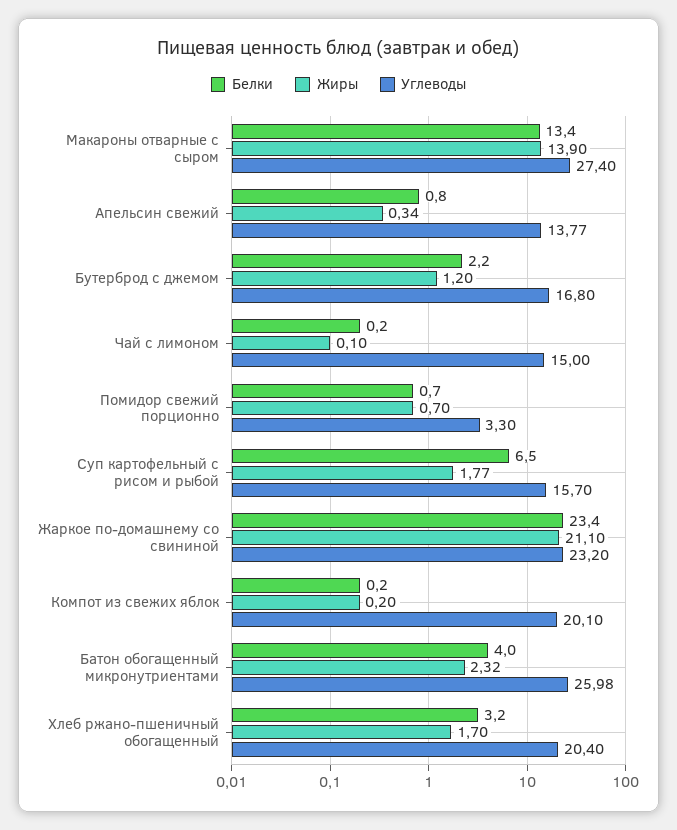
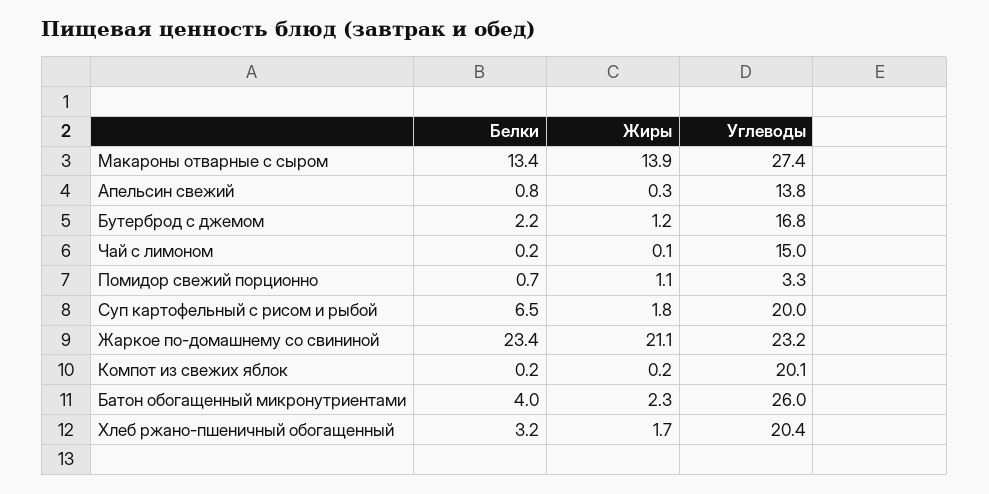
Жиры, Помидор свежий порционно: 0.7 -> 1.1
Углеводы, Суп картофельный с рисом и рыбой: 15.7 -> 20

